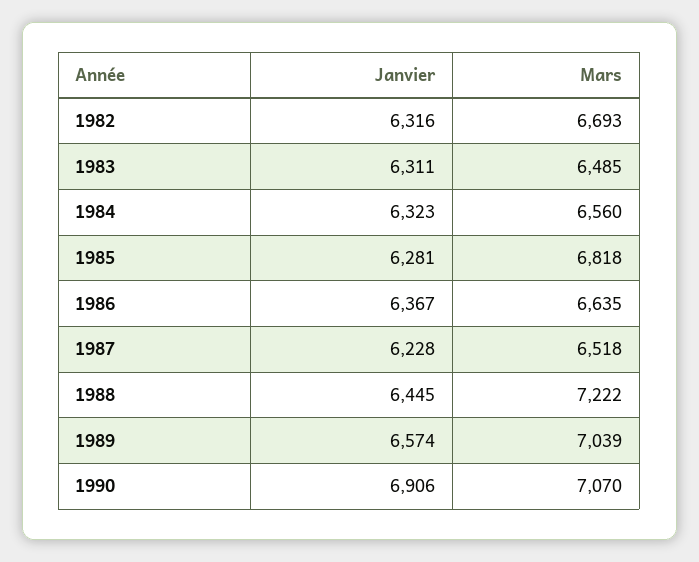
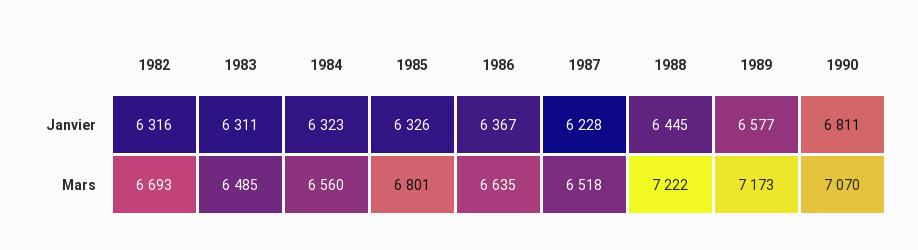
Janvier, 1985: 6281 -> 6326
Mars, 1985: 6818 -> 6801
Janvier, 1989: 6574 -> 6577
Mars, 1989: 7039 -> 7173
Janvier, 1990: 6906 -> 6811

